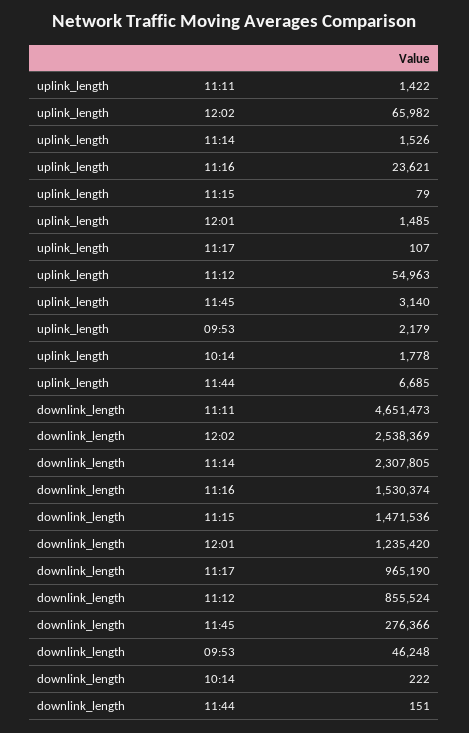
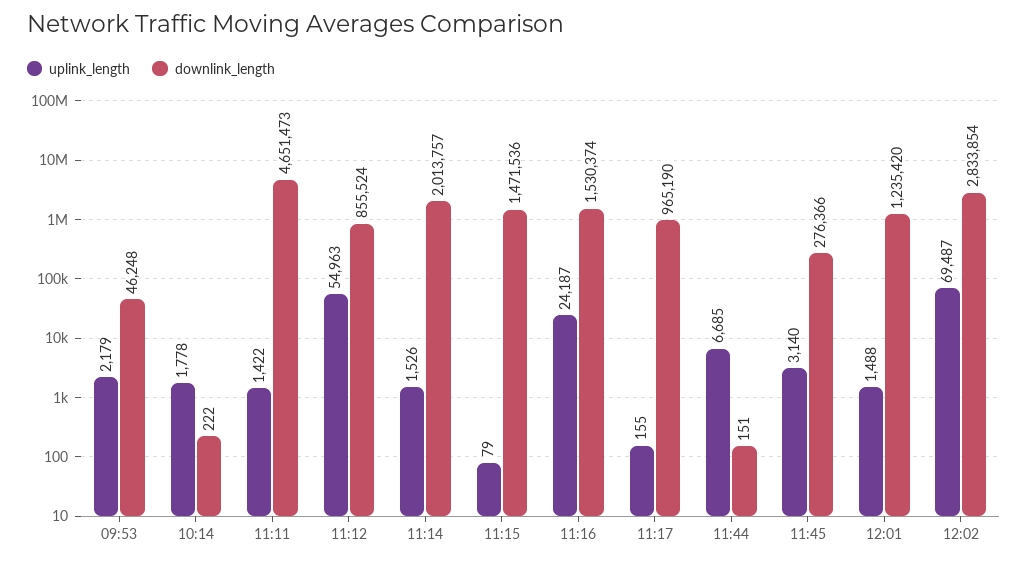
uplink_length, 12:02: 65982 -> 69487
uplink_length, 11:16: 23621 -> 24187
uplink_length, 12:01: 1485 -> 1488
uplink_length, 11:17: 107 -> 155
downlink_length, 12:02: 2538369 -> 2833854
downlink_length, 11:14: 2307805 -> 2013757

